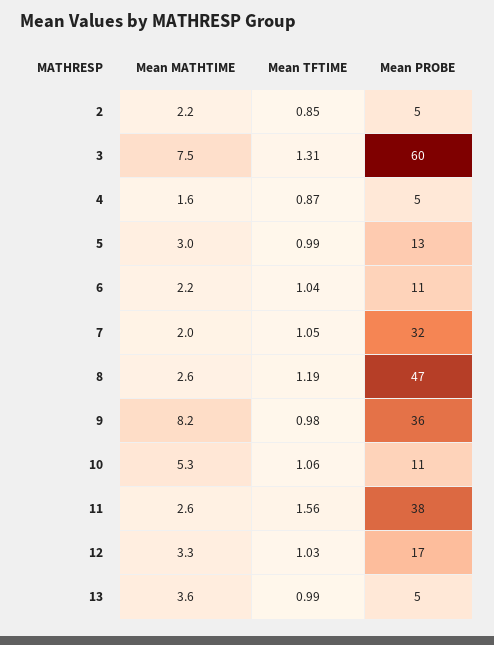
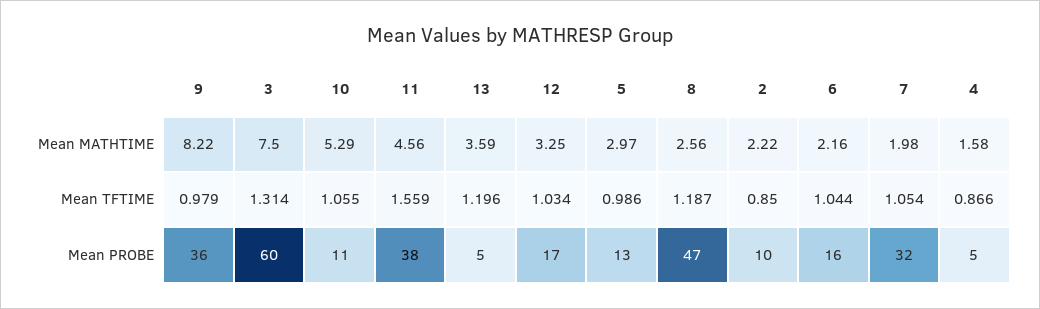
Mean PROBE, 2: 5 -> 10
Mean PROBE, 6: 11 -> 16
Mean MATHTIME, 11: 2.6 -> 4.56
Mean TFTIME, 13: 0.99 -> 1.196

